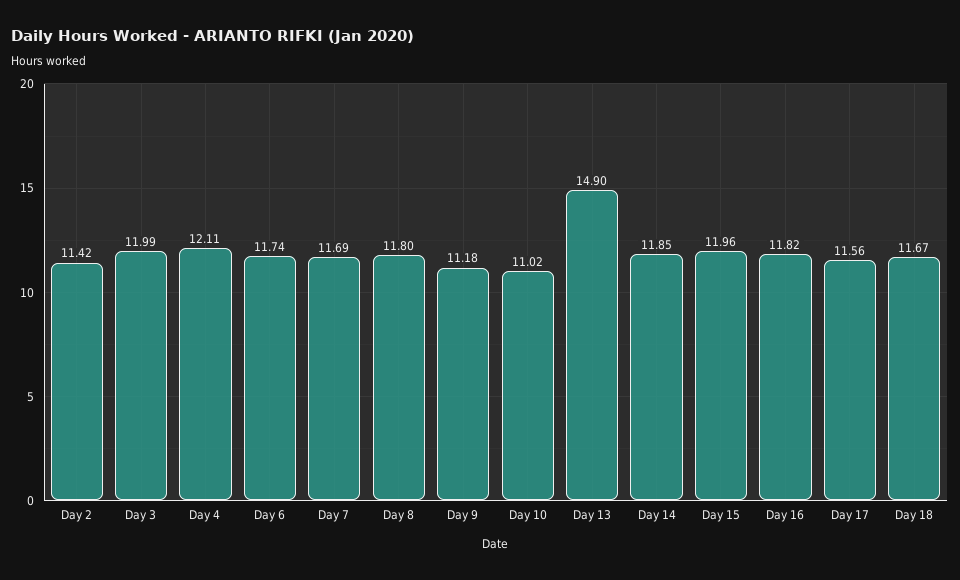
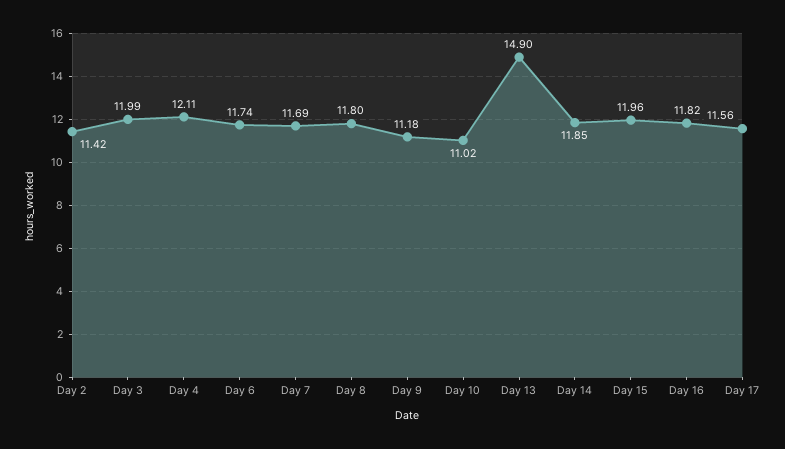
Day 18: 11.67 -> none

